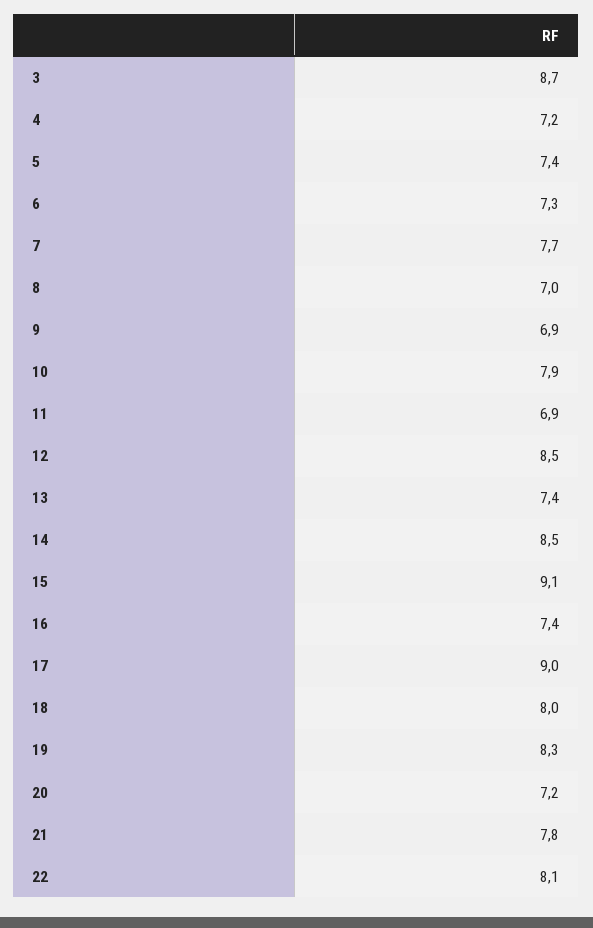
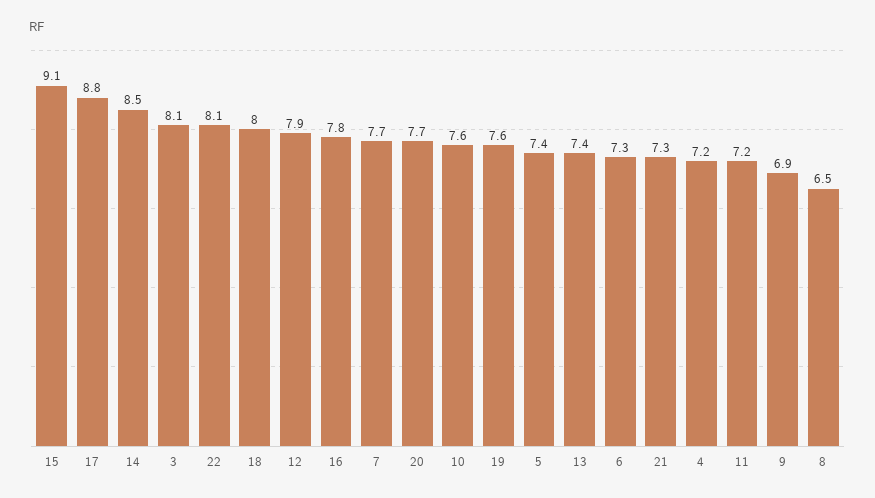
3: 8.7 -> 8.1
8: 7 -> 6.5
10: 7.9 -> 7.6
11: 6.9 -> 7.2
12: 8.5 -> 7.9
16: 7.4 -> 7.8
17: 9 -> 8.8
19: 8.3 -> 7.6
20: 7.2 -> 7.7
21: 7.8 -> 7.3

